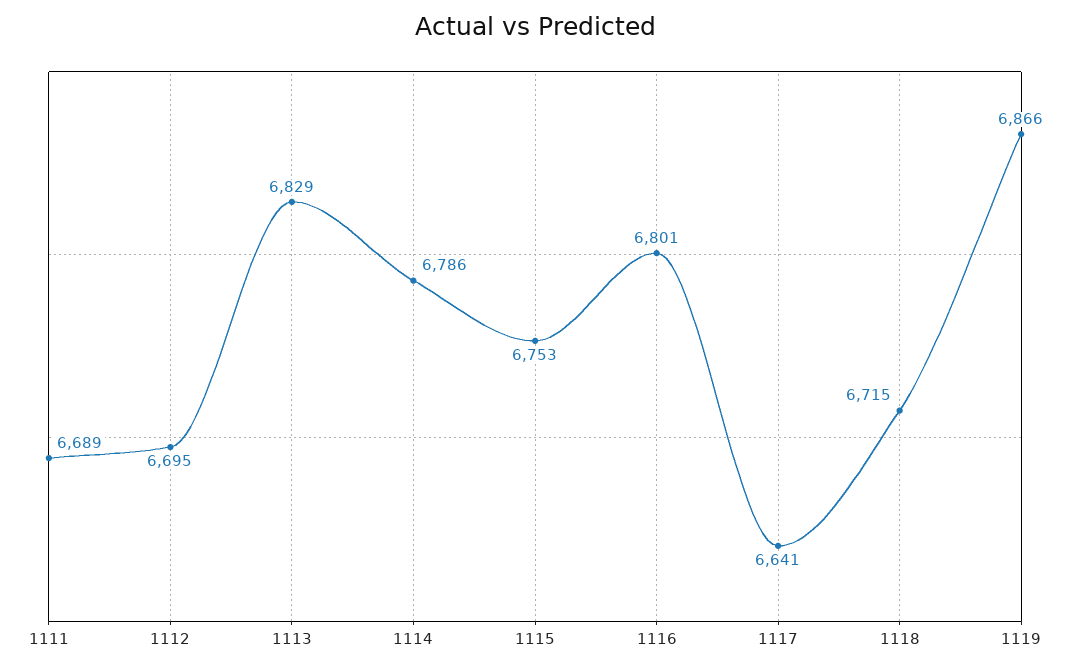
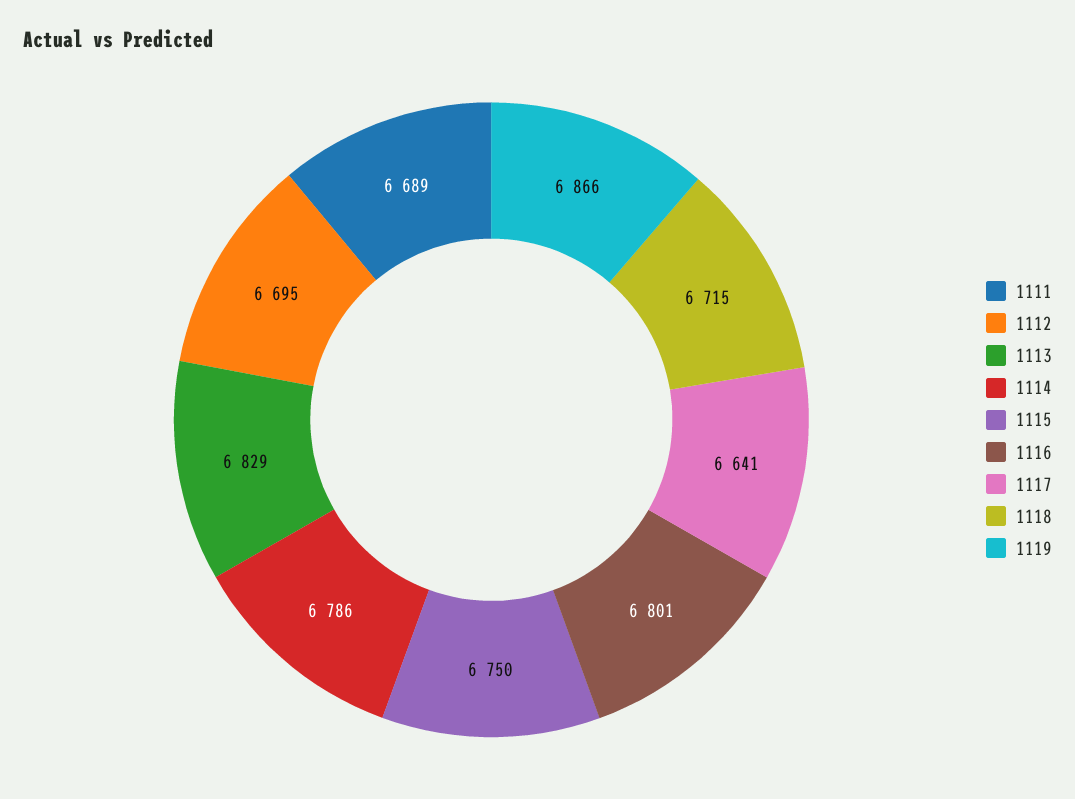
1115: 6753 -> 6750

